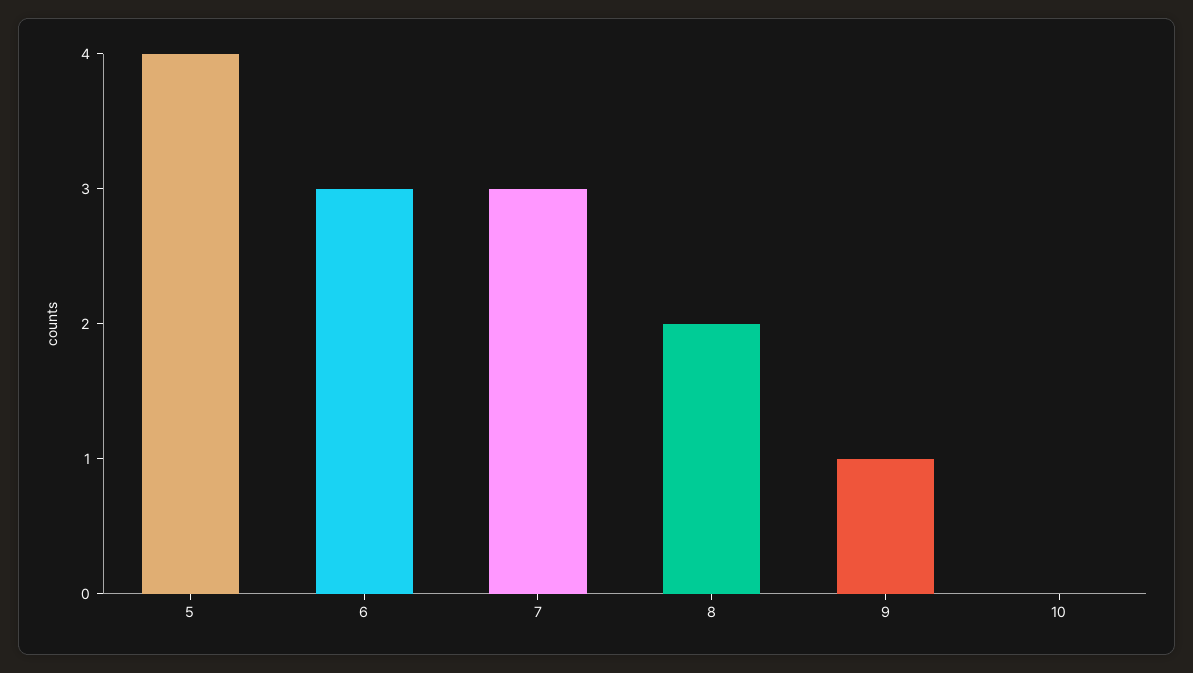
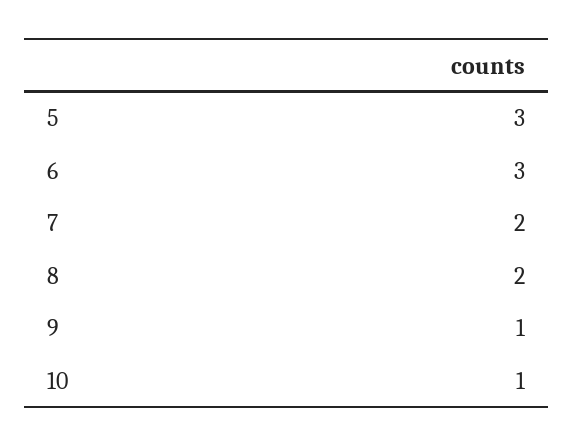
5: 4 -> 3
7: 3 -> 2
10: 0 -> 1

